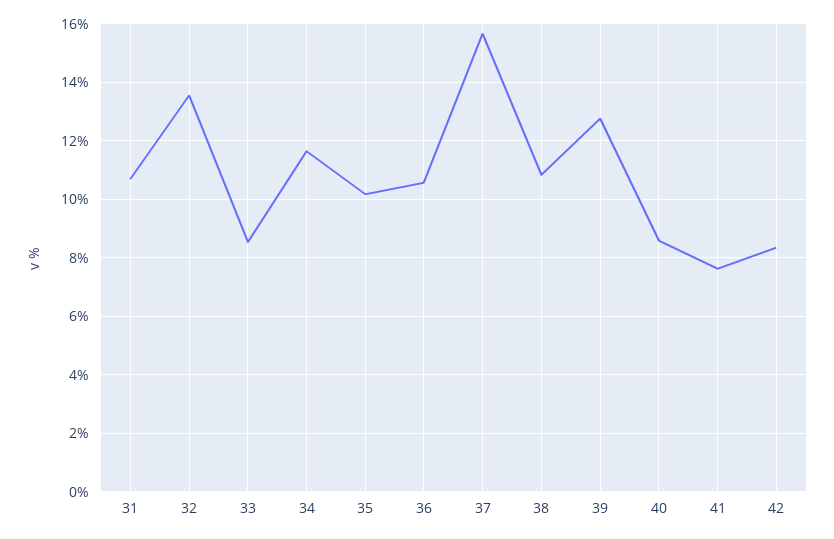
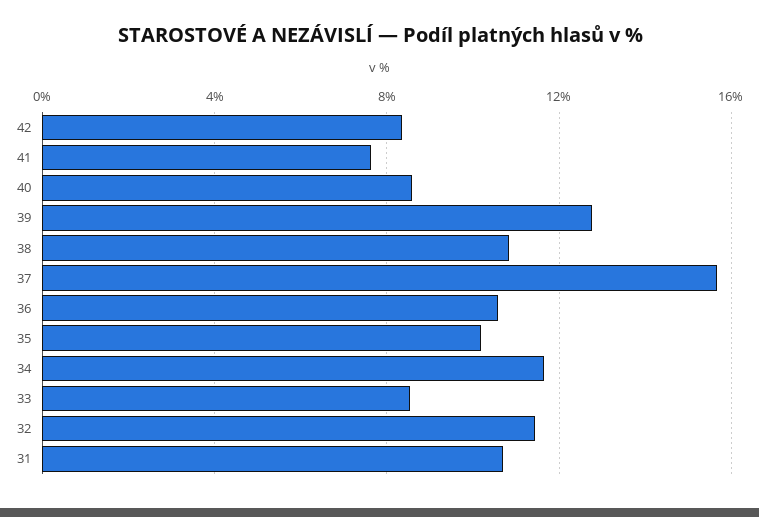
32: 13.5 -> 11.5

